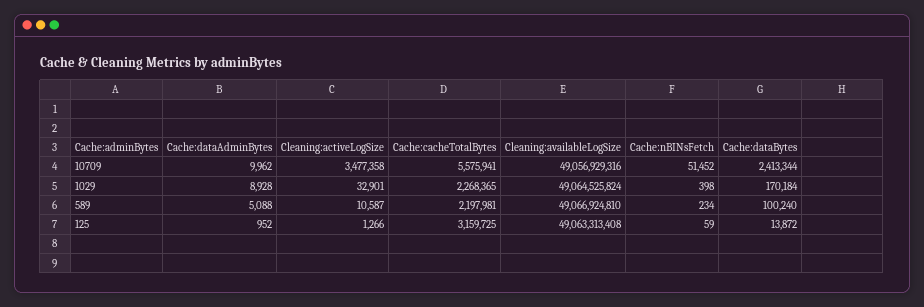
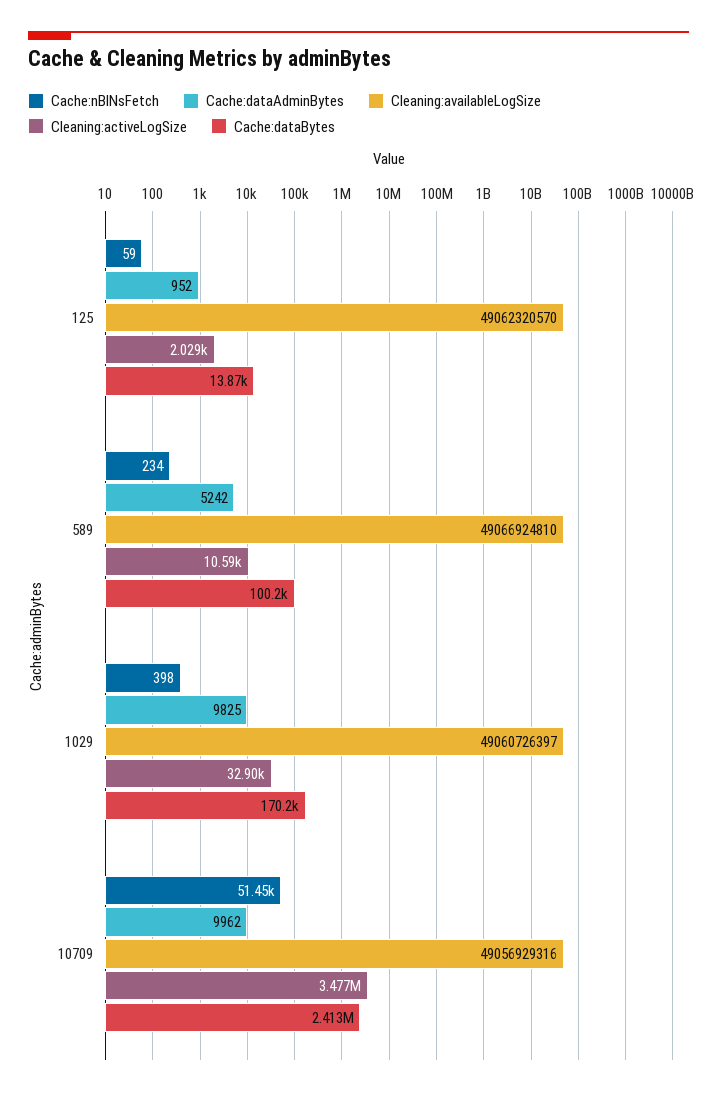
Cache:cacheTotalBytes, 10709: 5575941 -> none
Cache:dataAdminBytes, 1029: 8928 -> 9825
Cache:cacheTotalBytes, 1029: 2268365 -> none
Cleaning:availableLogSize, 1029: 49064525824 -> 49060726397
Cache:dataAdminBytes, 589: 5088 -> 5242
Cache:cacheTotalBytes, 589: 2197981 -> none
Cleaning:activeLogSize, 125: 1266 -> 2029
Cache:cacheTotalBytes, 125: 3159725 -> none
Cleaning:availableLogSize, 125: 49063313408 -> 49062320570

